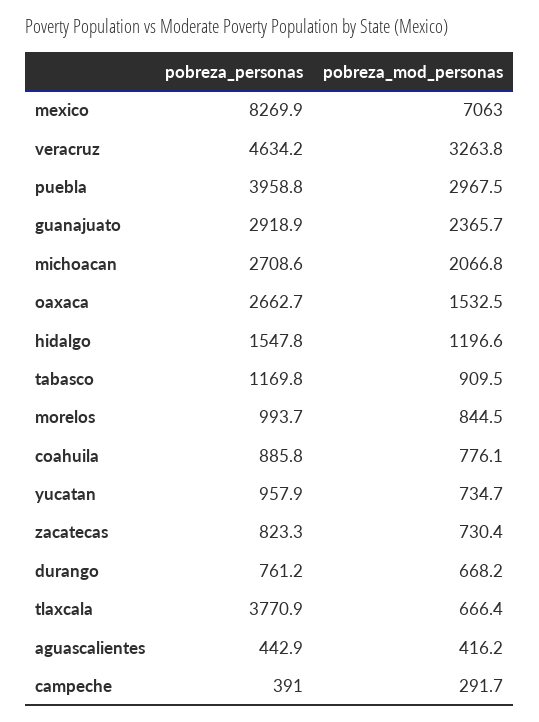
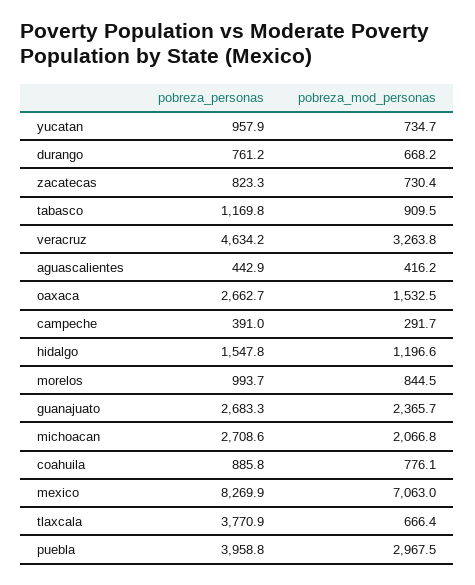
pobreza_personas, guanajuato: 2918.9 -> 2683.3

